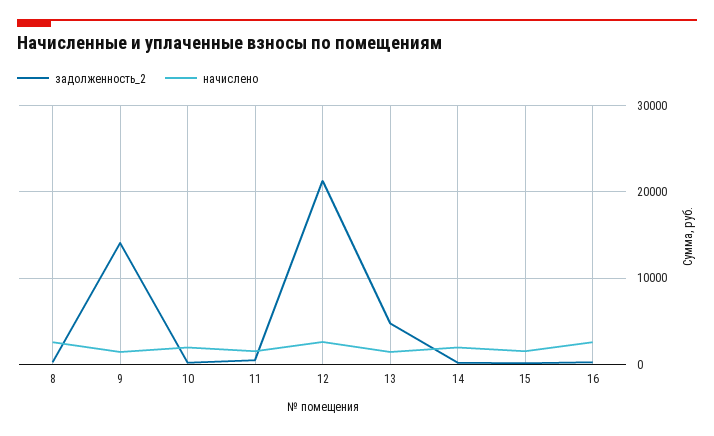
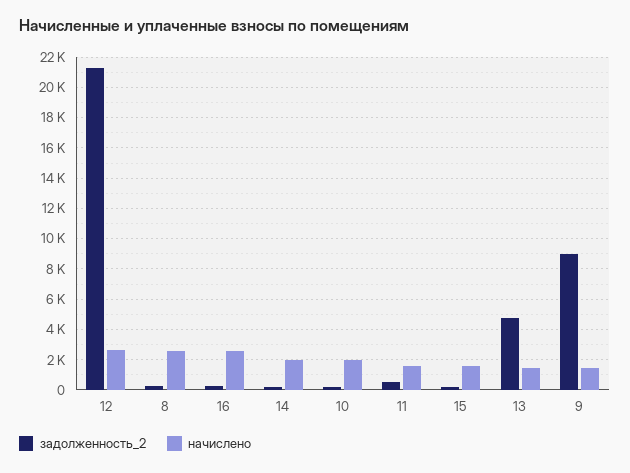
задолженность_2, 9: 14000 -> 9000

